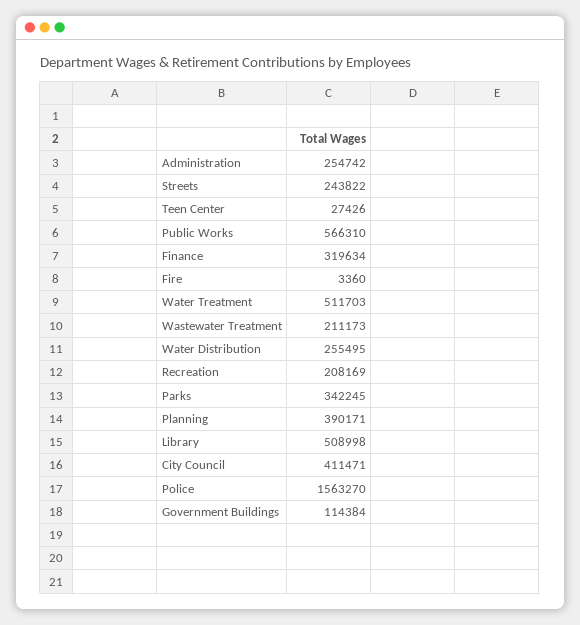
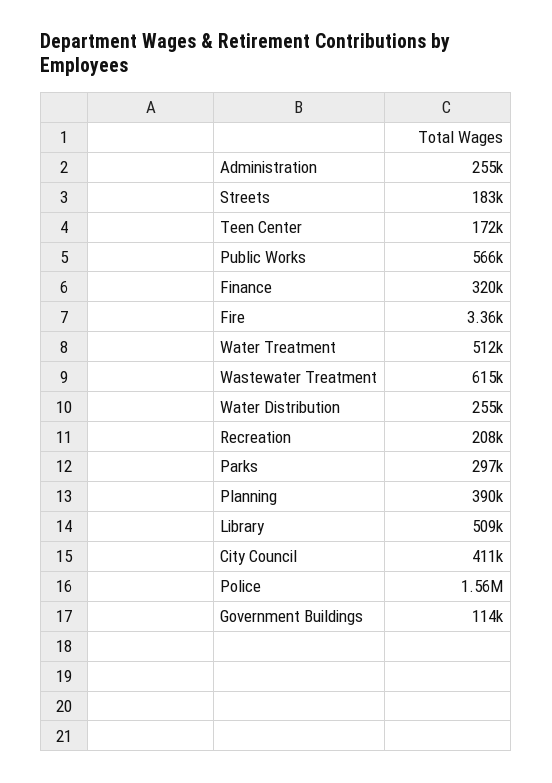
Streets: 243822 -> 183000
Teen Center: 27426 -> 172000
Wastewater Treatment: 211173 -> 615000
Parks: 342245 -> 297000

